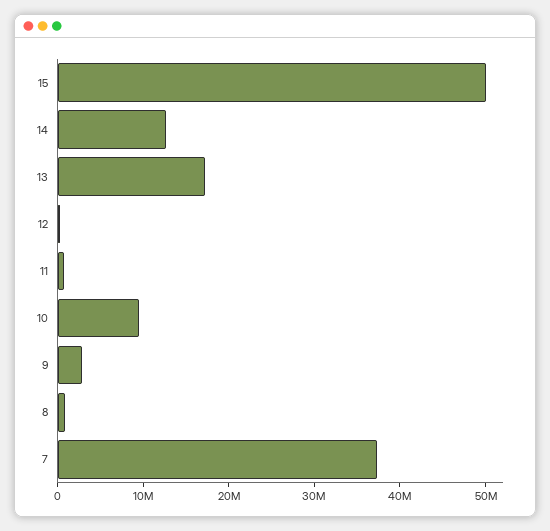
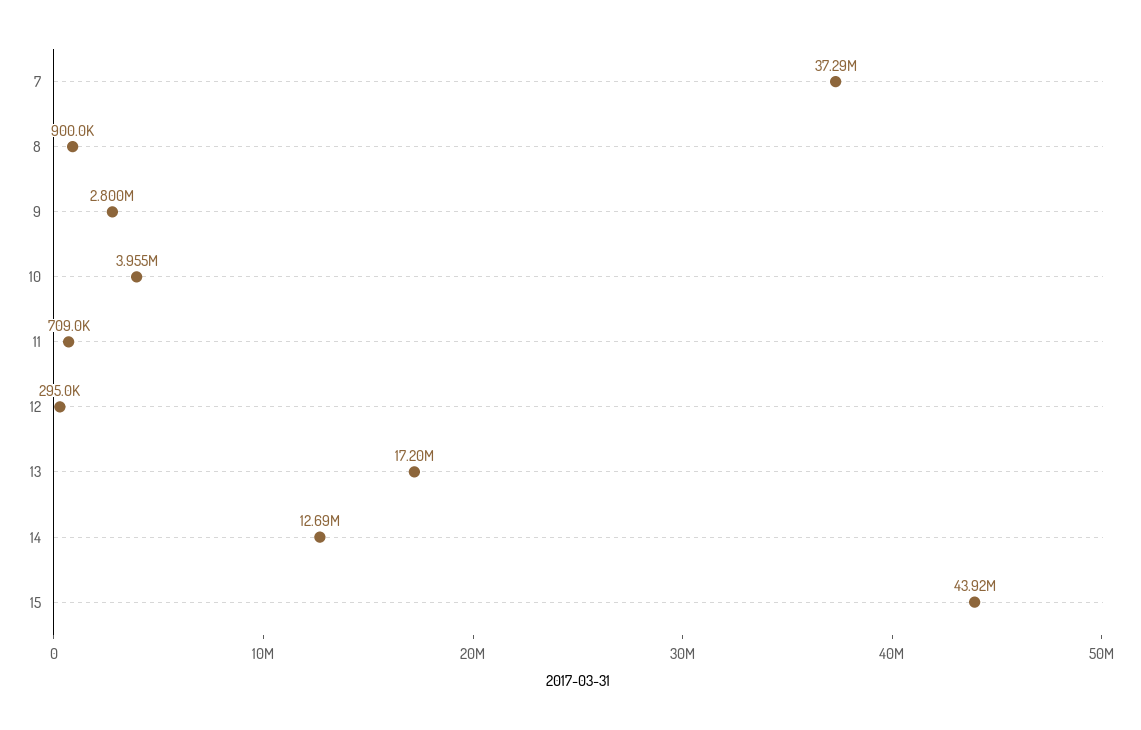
15: 50000000 -> 43920000
10: 10000000 -> 3955000

